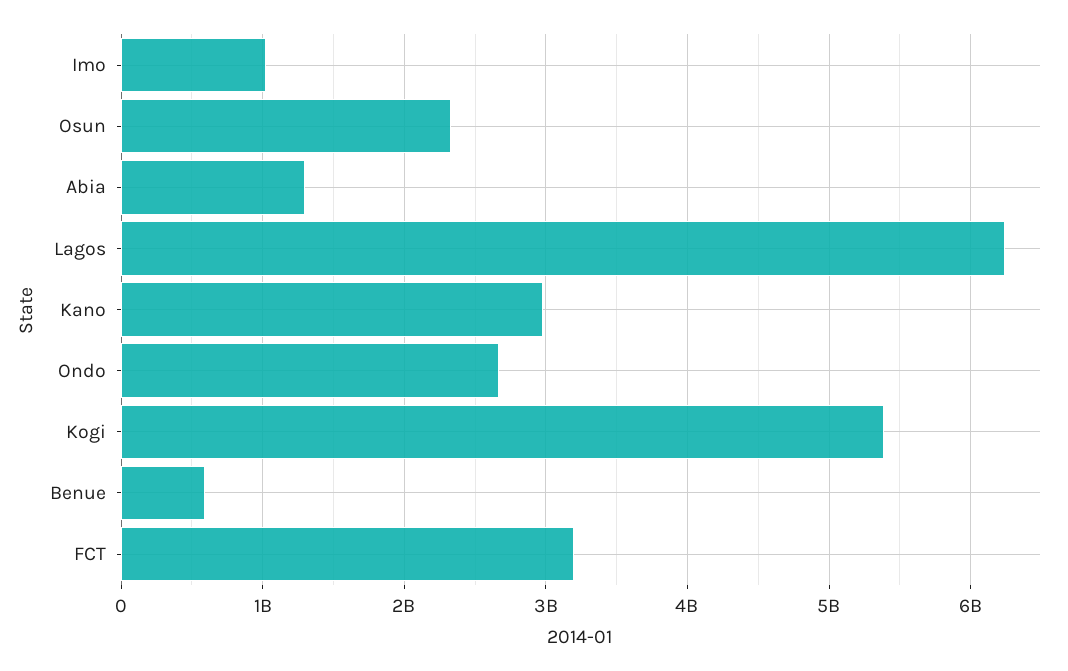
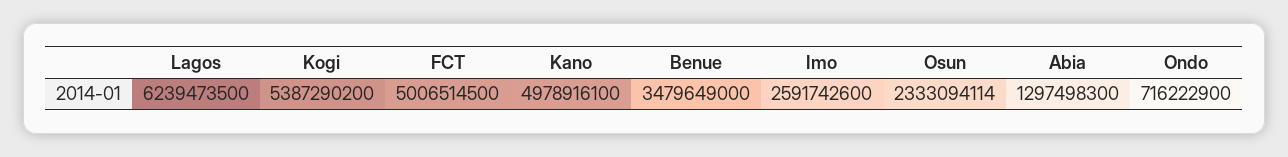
Imo: 1000000000 -> 2591742600
Kano: 3000000000 -> 4978916100
Ondo: 2700000000 -> 716222900
Benue: 600000000 -> 3479649000
FCT: 3200000000 -> 5006514500

